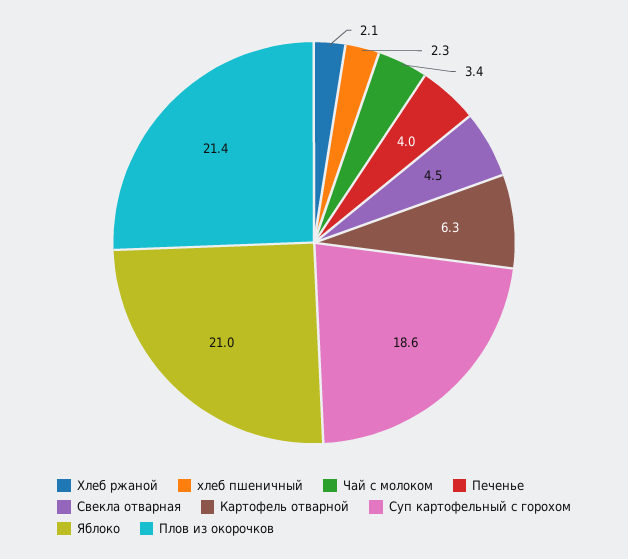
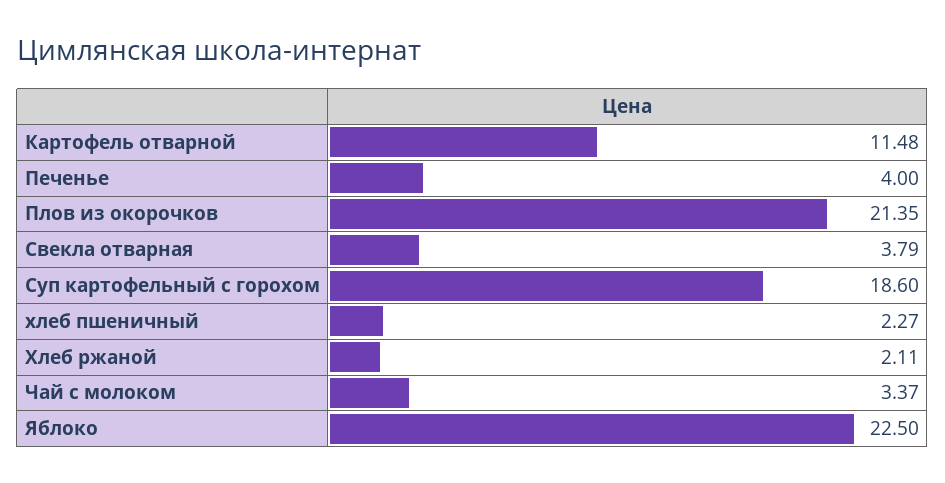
Свекла отварная: 4.5 -> 3.79
Картофель отварной: 6.3 -> 11.48
Яблоко: 21 -> 22.5

